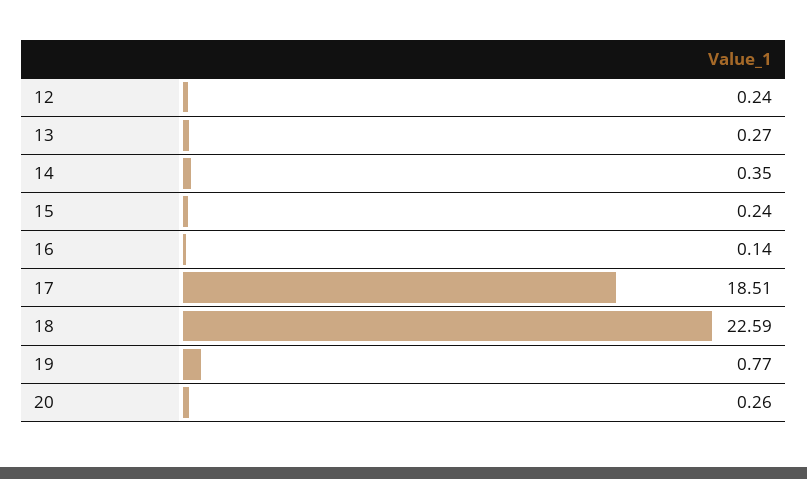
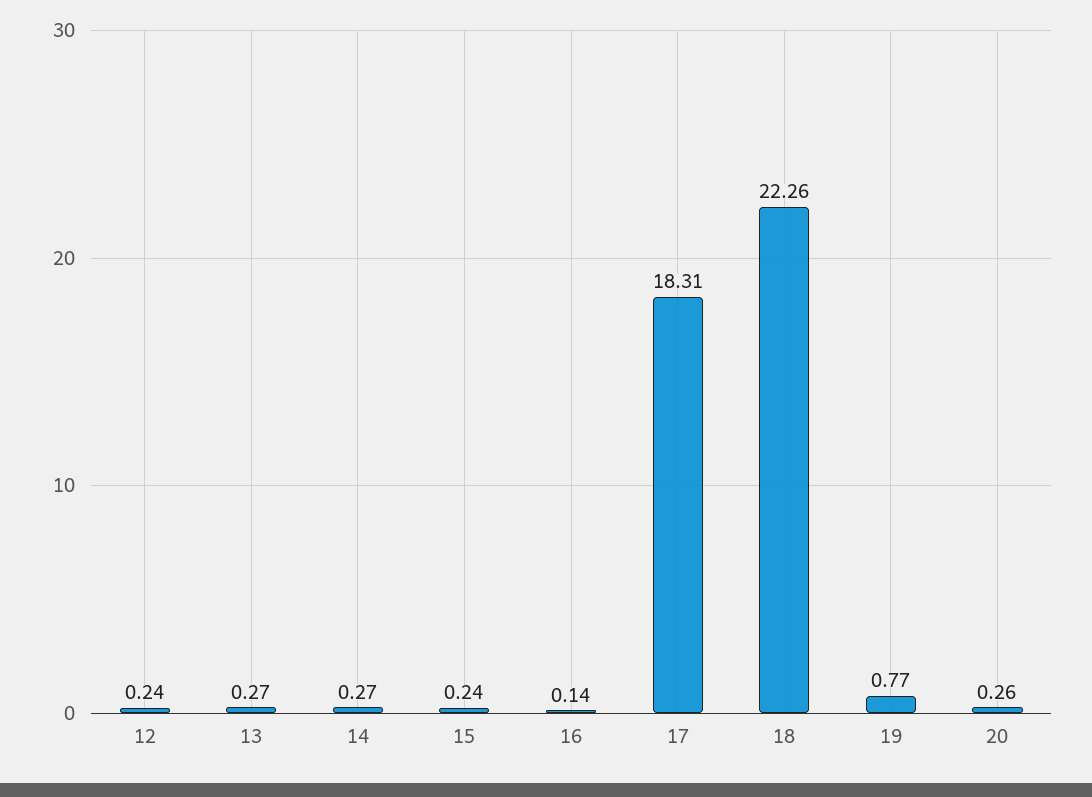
14: 0.35 -> 0.27
17: 18.51 -> 18.31
18: 22.59 -> 22.26

